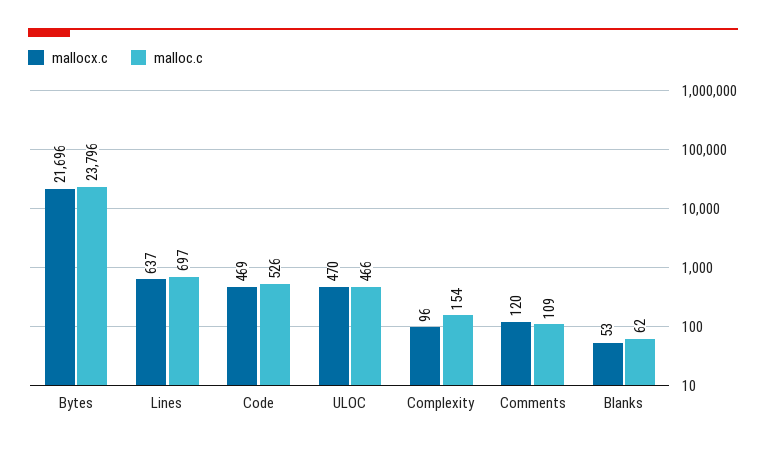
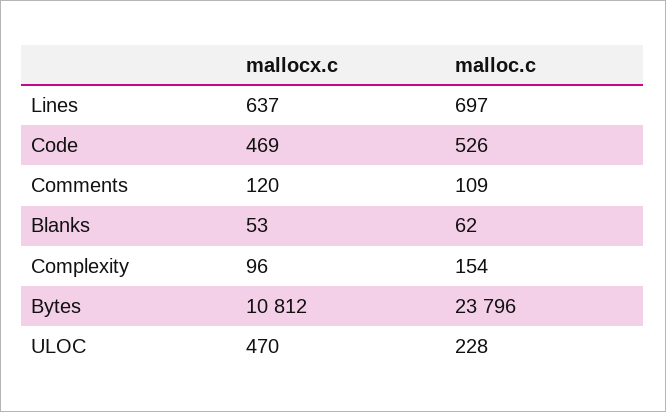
mallocx.c, Bytes: 21696 -> 10812
malloc.c, ULOC: 466 -> 228

